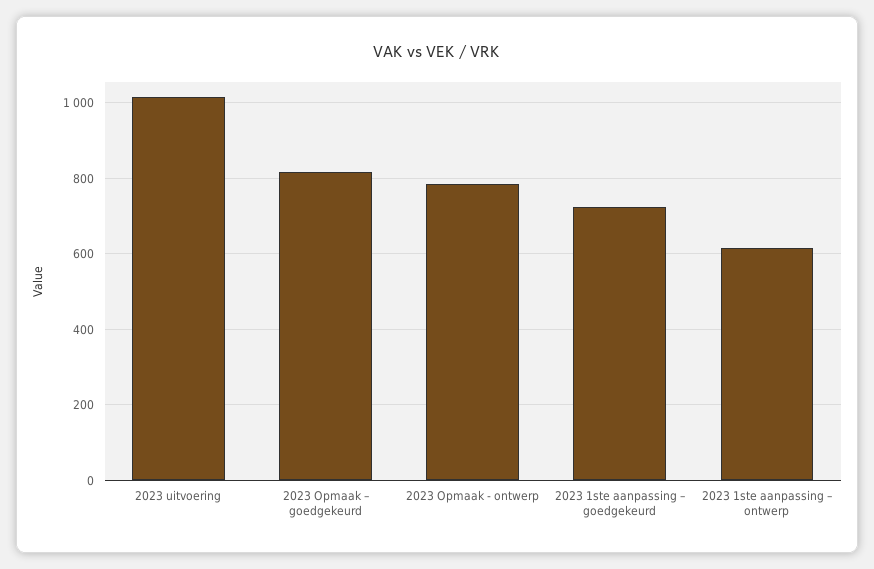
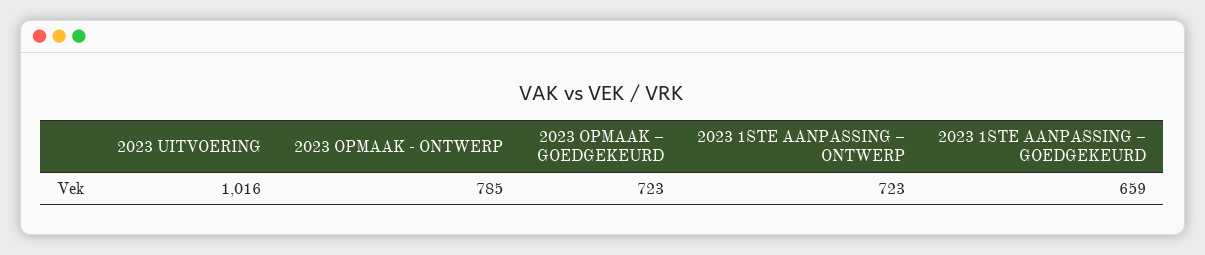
2023 Opmaak – goedgekeurd: 820 -> 723
2023 1ste aanpassing – goedgekeurd: 720 -> 659
2023 1ste aanpassing – ontwerp: 620 -> 723

